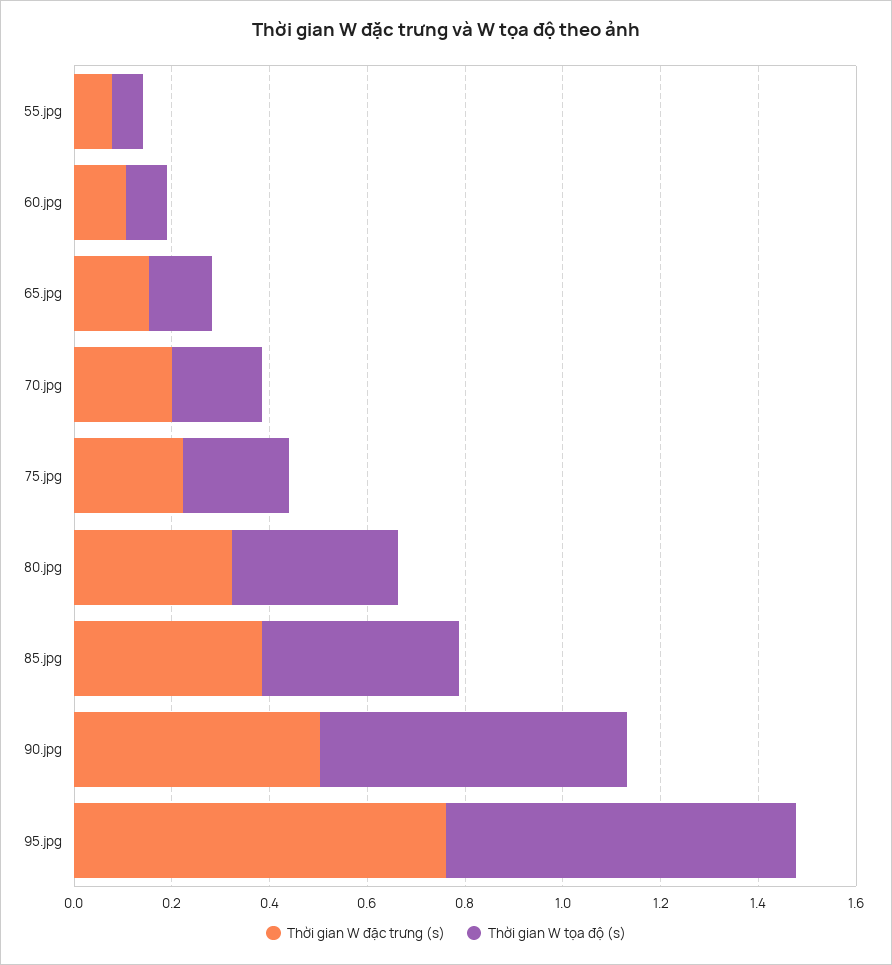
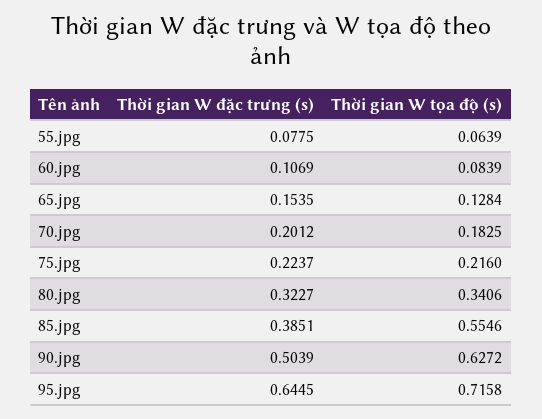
Thời gian W tọa độ (s), 85.jpg: 0.4 -> 0.5546
Thời gian W đặc trưng (s), 95.jpg: 0.75 -> 0.6445

